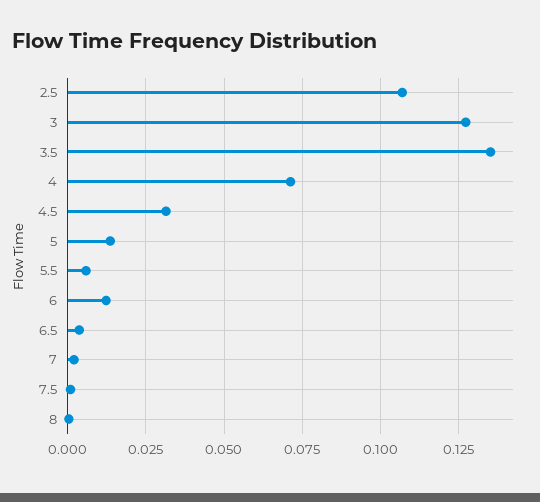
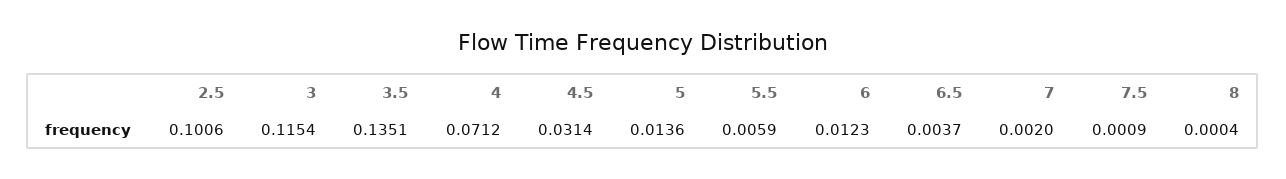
2.5: 0.1075 -> 0.1006
3: 0.1275 -> 0.1154

